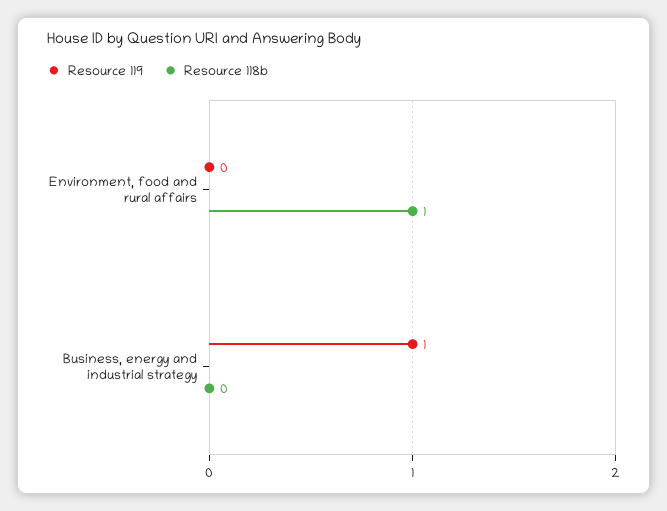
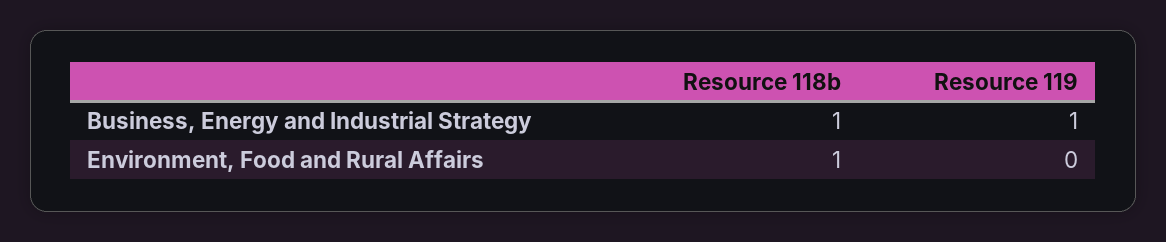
Resource 118b, Business, energy and industrial strategy: 0 -> 1

